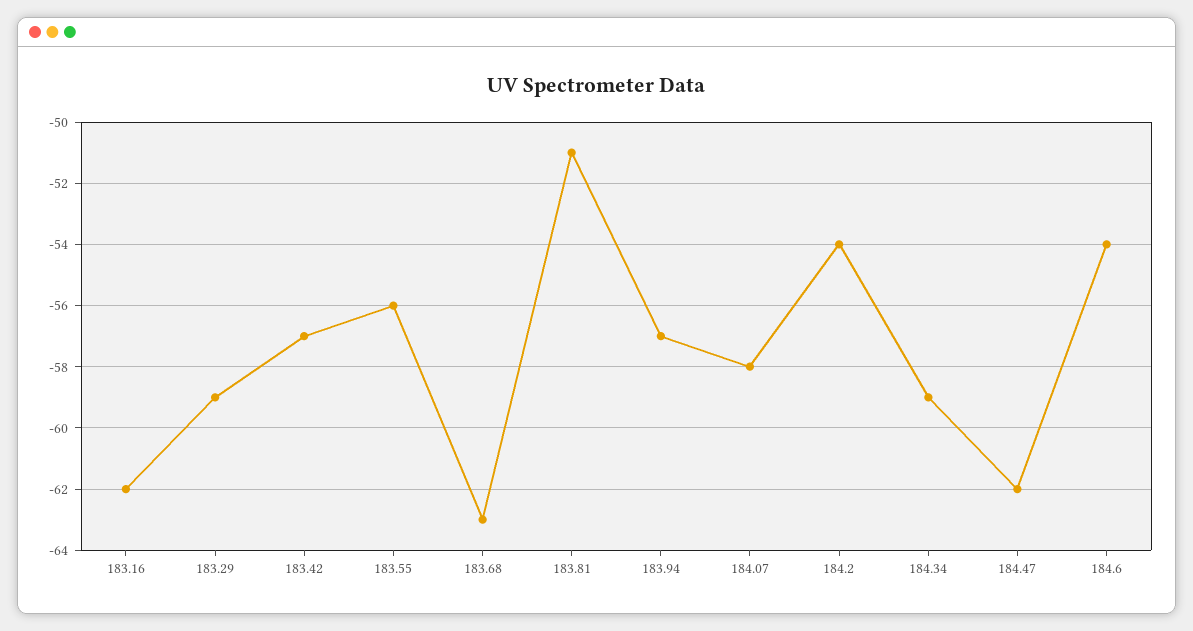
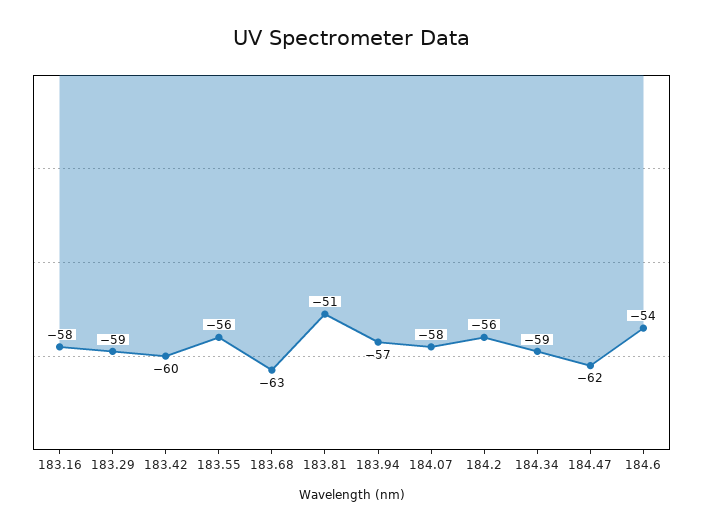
183.16: -62 -> -58
183.42: -57 -> -60
184.2: -54 -> -56

